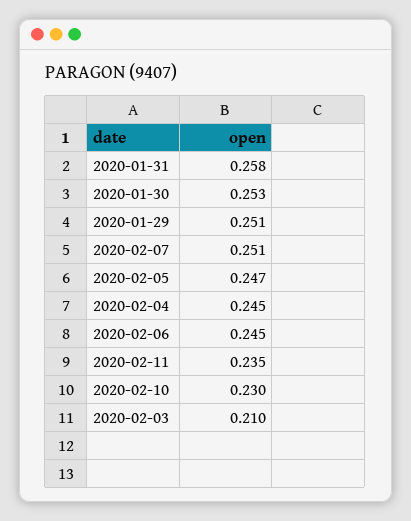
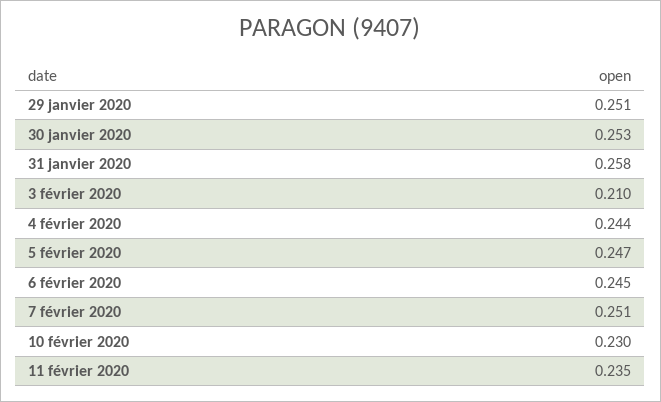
2020-02-04: 0.245 -> 0.244

